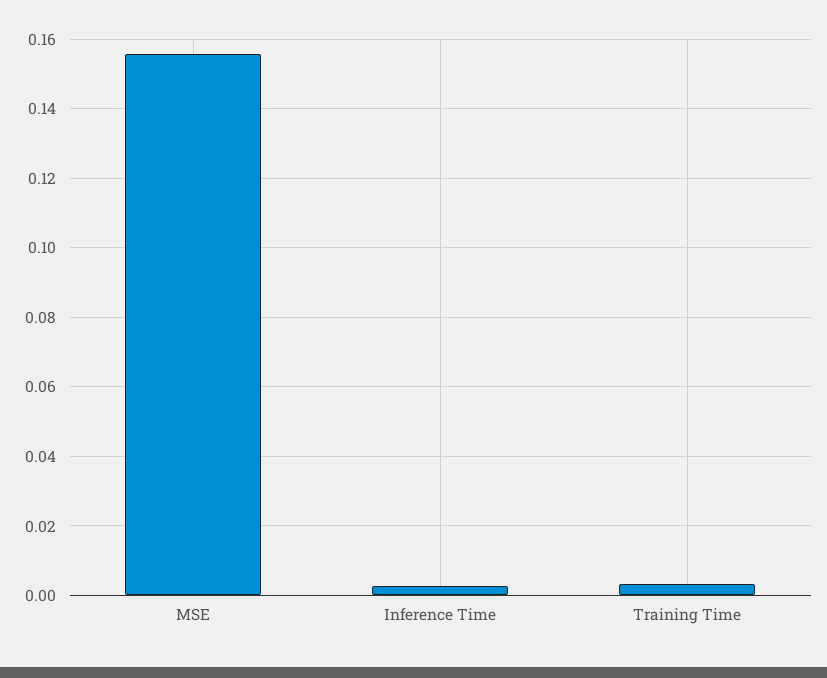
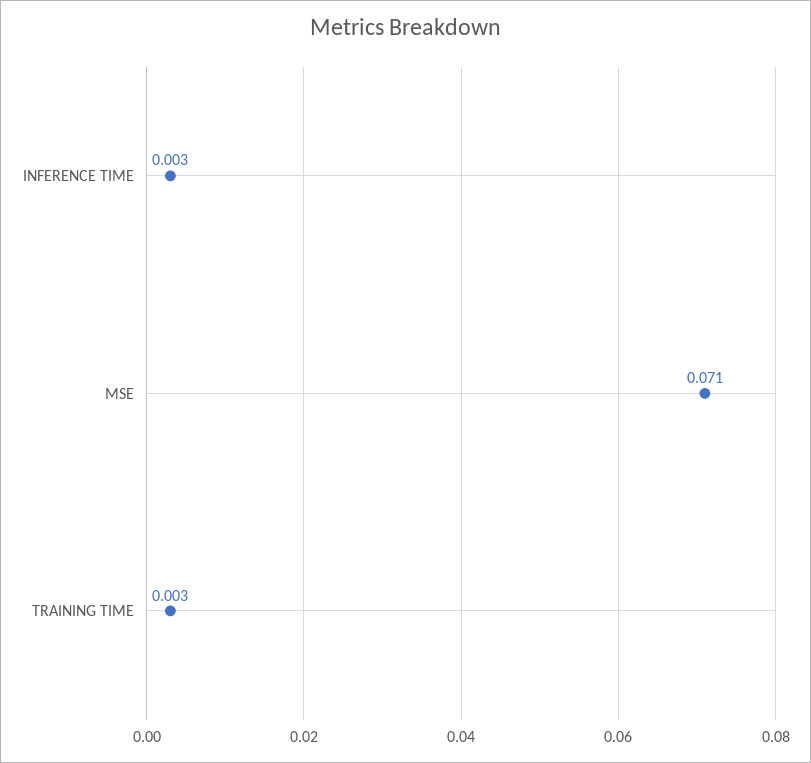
MSE: 0.156 -> 0.071

